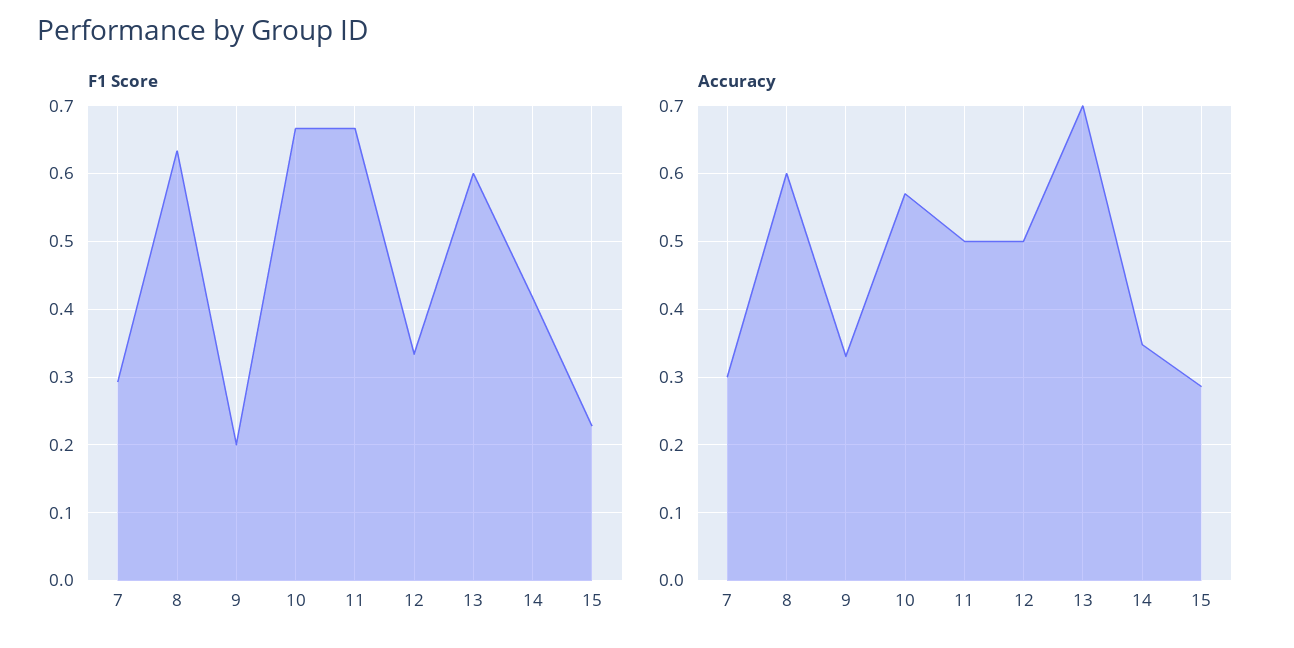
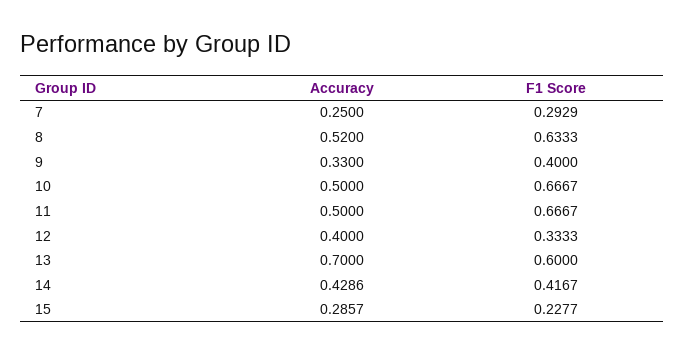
F1 Score, 9: 0.2 -> 0.4
Accuracy, 7: 0.3 -> 0.25
Accuracy, 8: 0.6 -> 0.52
Accuracy, 10: 0.57 -> 0.5
Accuracy, 12: 0.5 -> 0.4
Accuracy, 14: 0.35 -> 0.4286

